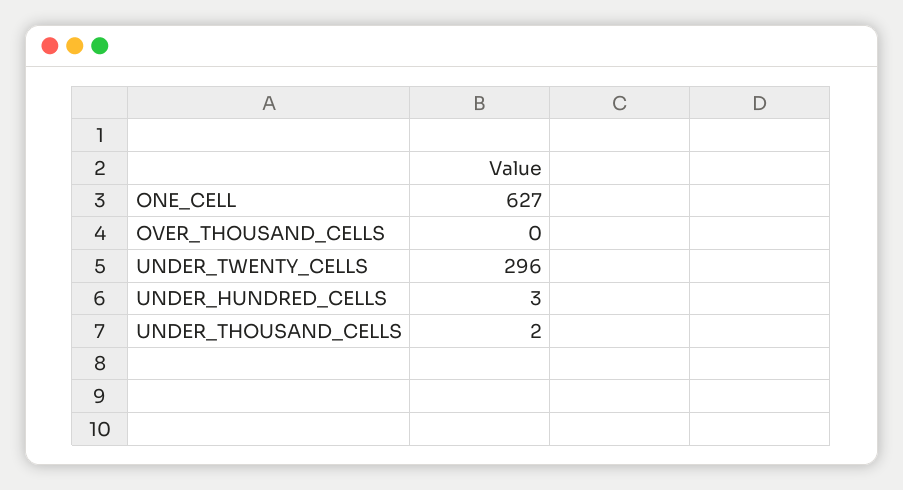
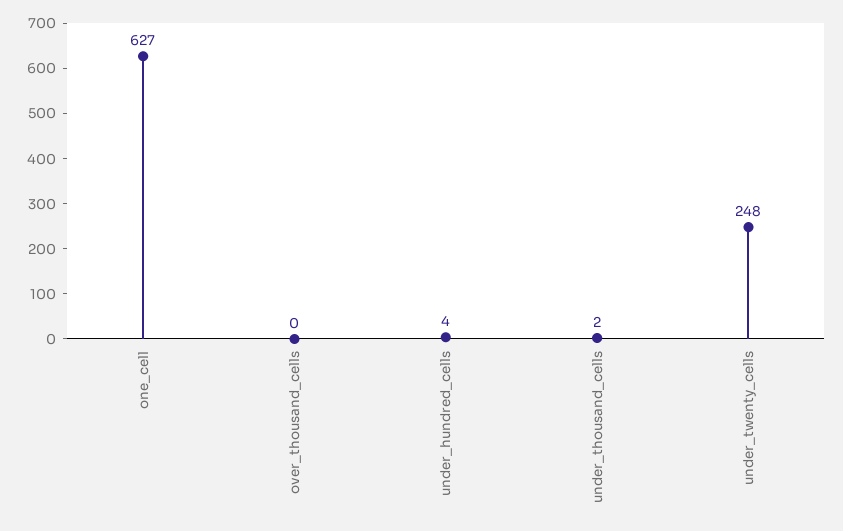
UNDER_TWENTY_CELLS: 296 -> 248
UNDER_HUNDRED_CELLS: 3 -> 4

